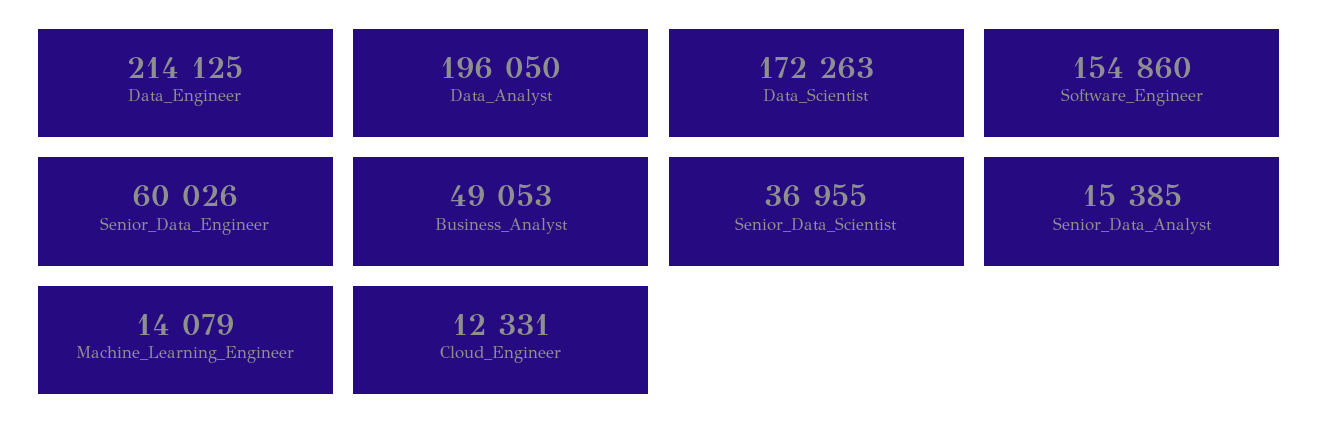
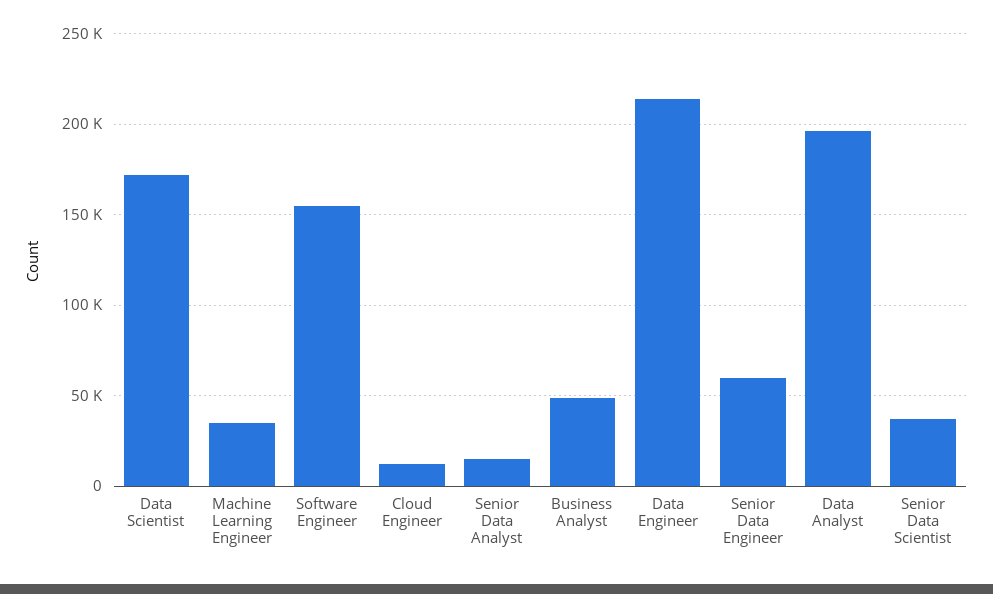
Machine_Learning_Engineer: 14079 -> 35000

